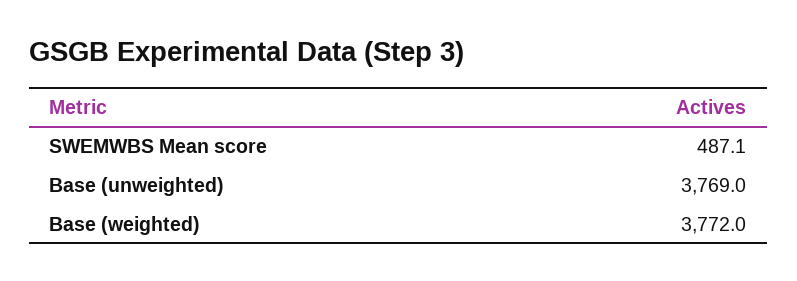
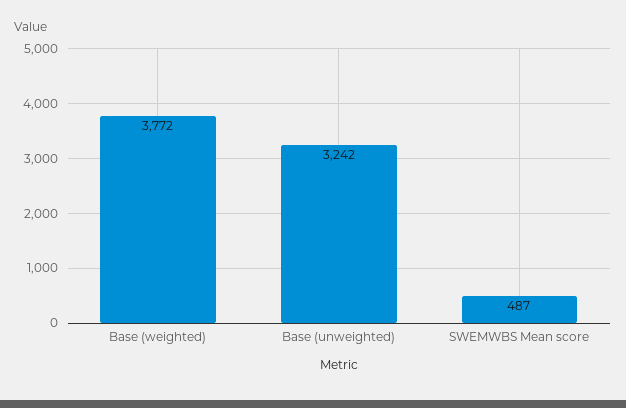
Base (unweighted): 3769 -> 3242

